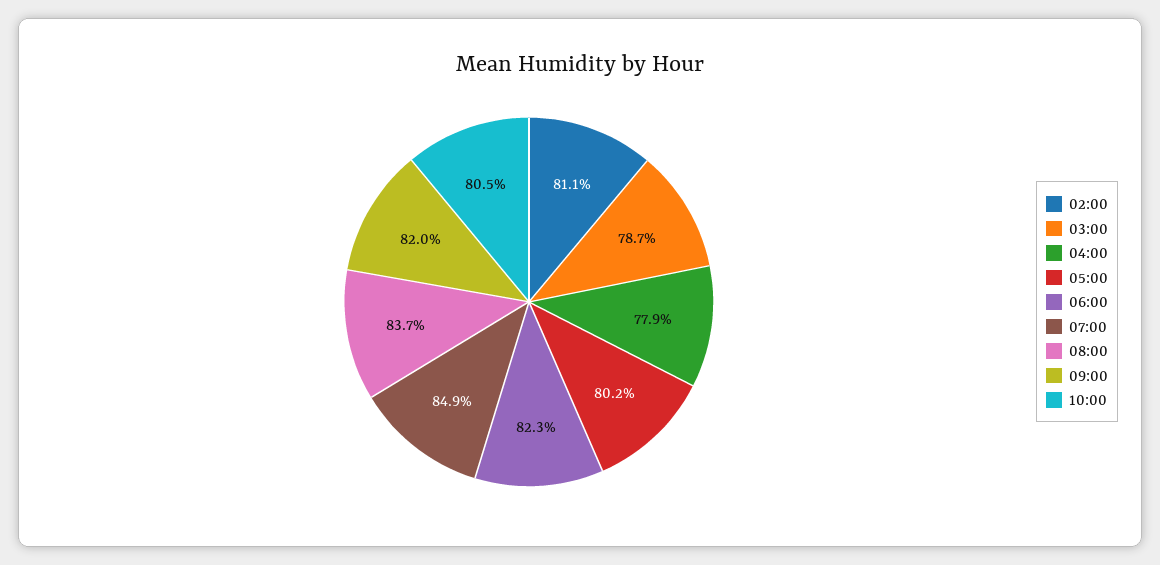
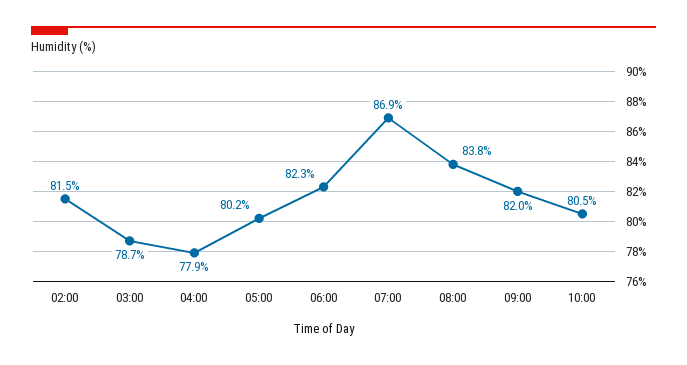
02:00: 81.1 -> 81.5
07:00: 84.9 -> 86.9
08:00: 83.7 -> 83.8

